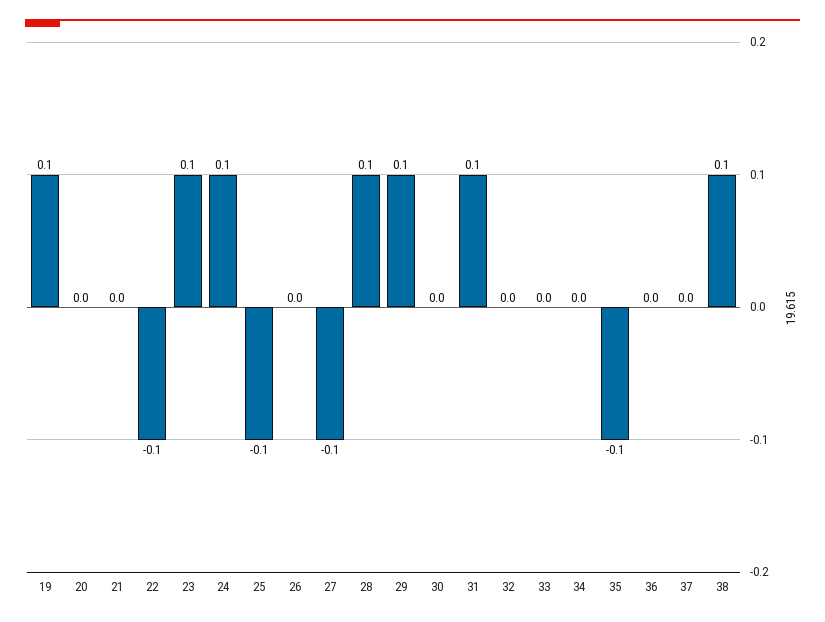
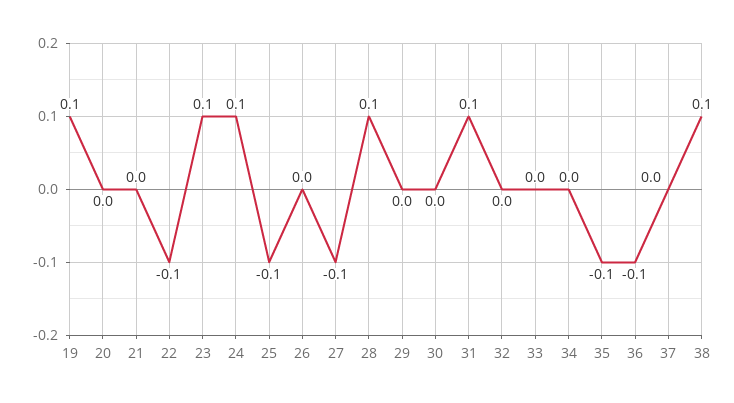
29: 0.1 -> 0
36: 0 -> -0.1

